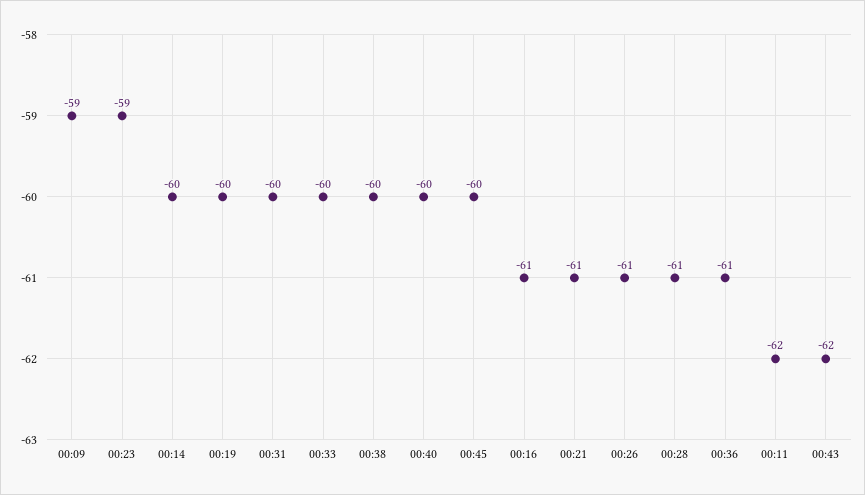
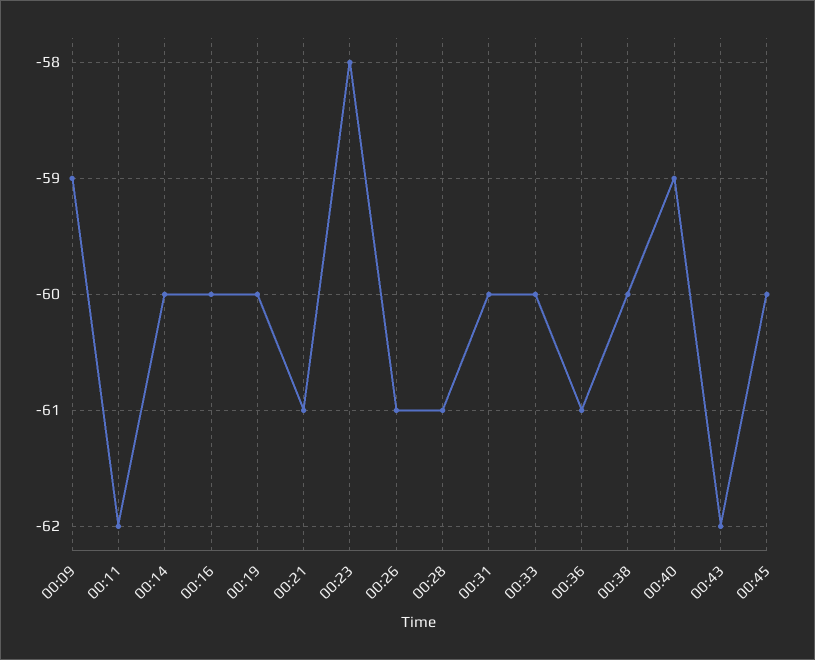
00:23: -59 -> -58
00:40: -60 -> -59
00:16: -61 -> -60

